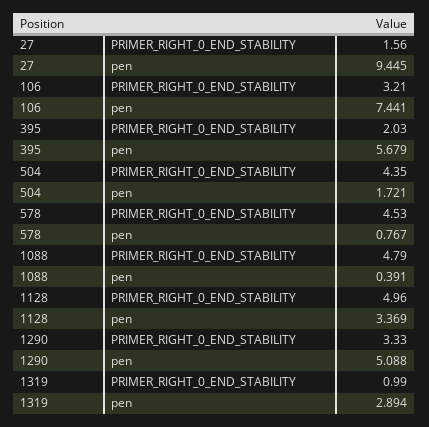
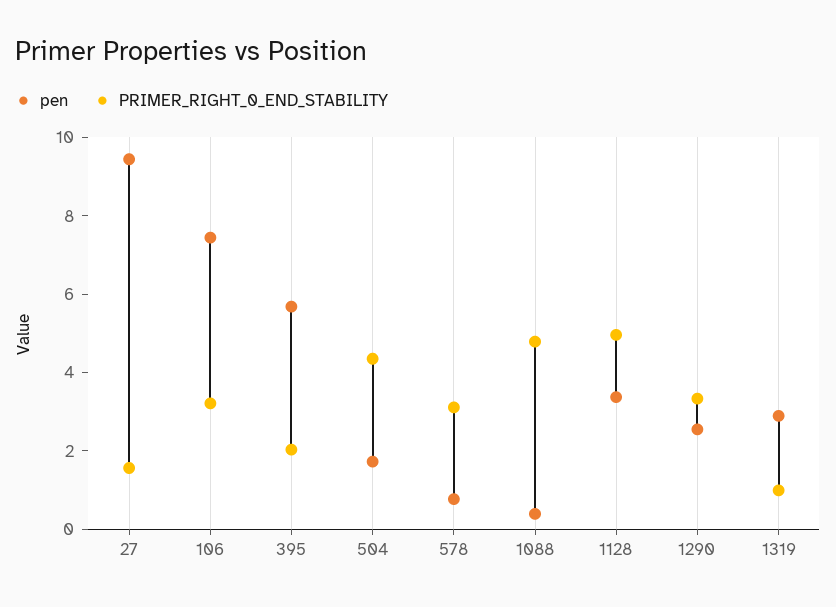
PRIMER_RIGHT_0_END_STABILITY, 578: 4.53 -> 3
pen, 1290: 5.088 -> 2.5

